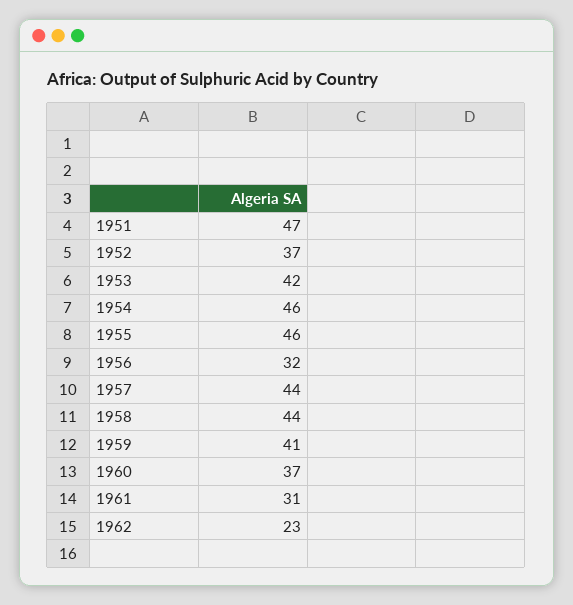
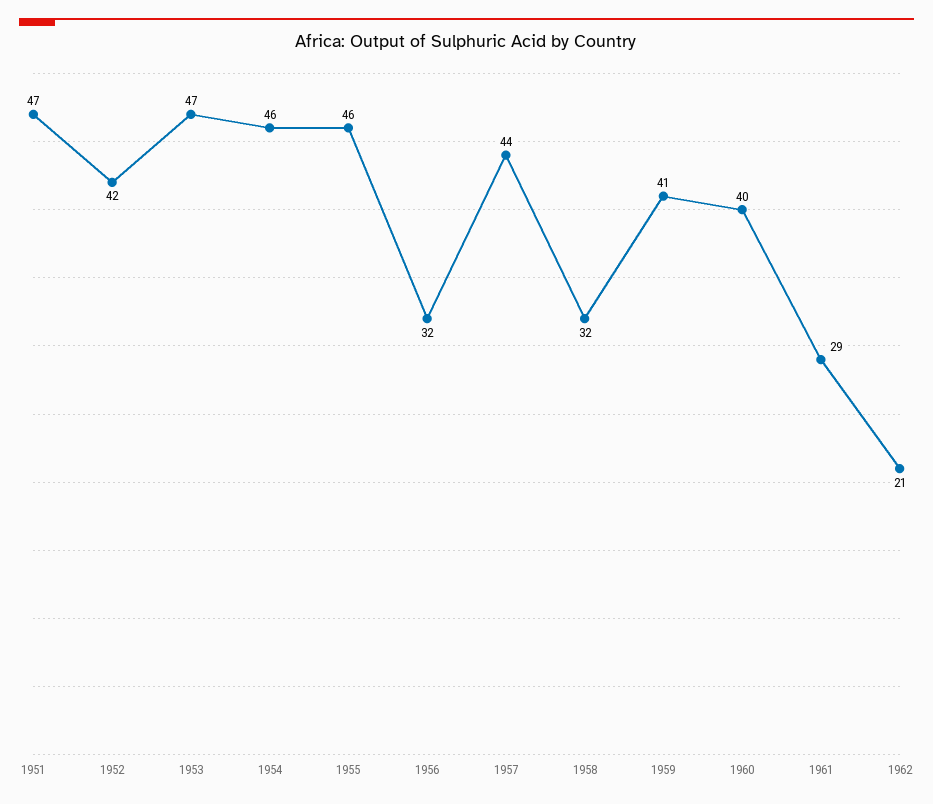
1952: 37 -> 42
1953: 42 -> 47
1958: 44 -> 32
1960: 37 -> 40
1961: 31 -> 29
1962: 23 -> 21

